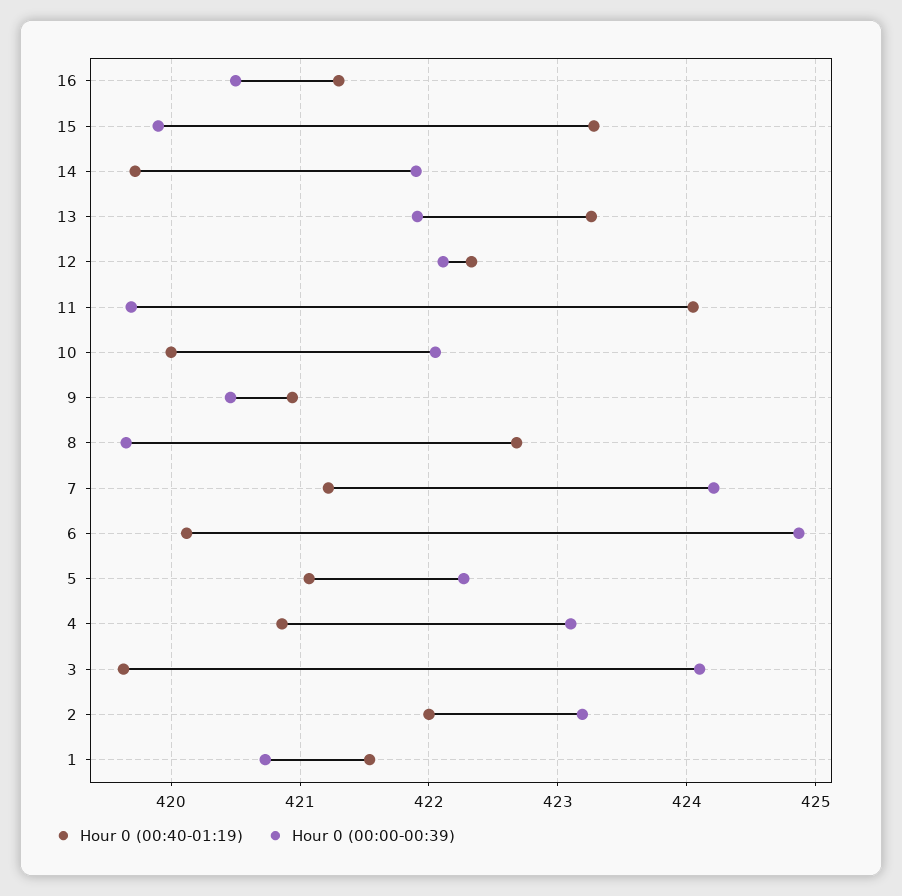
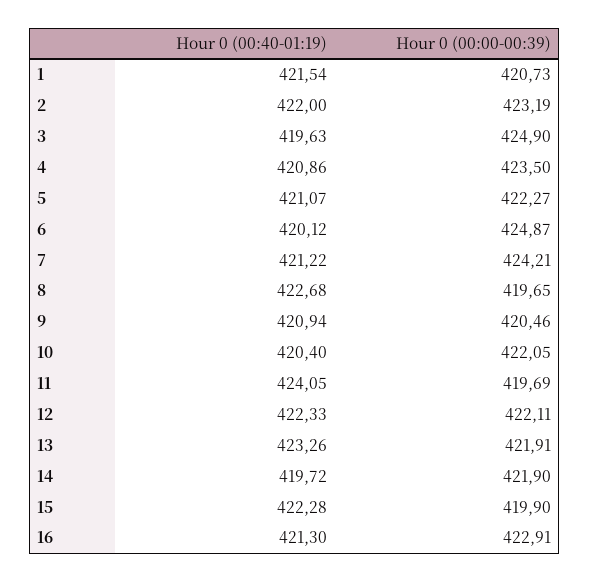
Hour 0 (00:00-00:39), 16: 420.5 -> 422.91
Hour 0 (00:40-01:19), 15: 423.3 -> 422.28
Hour 0 (00:40-01:19), 10: 420 -> 420.4
Hour 0 (00:00-00:39), 4: 423.1 -> 423.5
Hour 0 (00:00-00:39), 3: 424.1 -> 424.9

